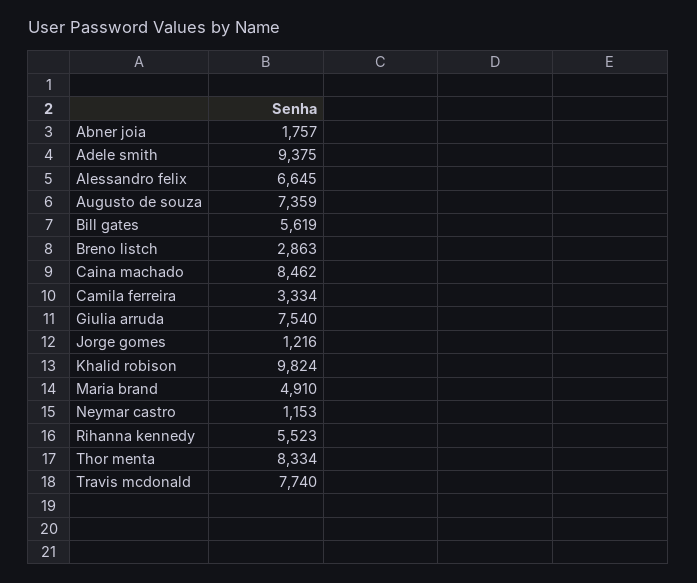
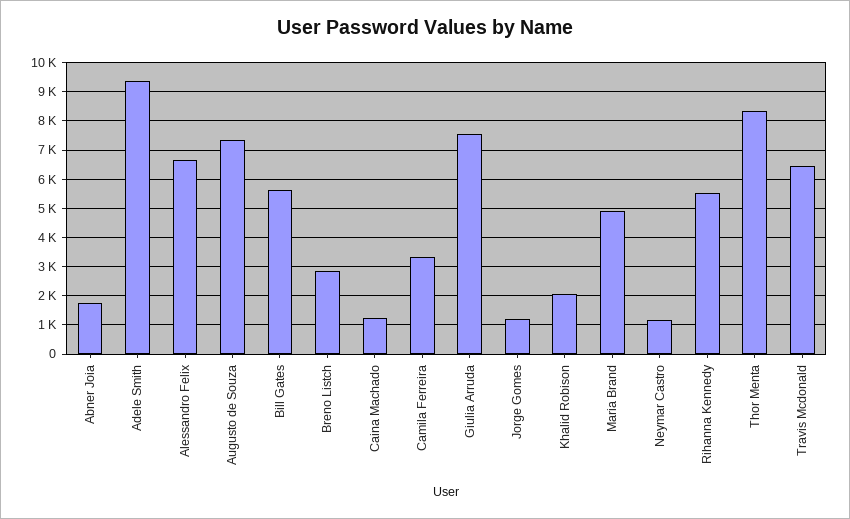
Caina machado: 8462 -> 1250
Khalid robison: 9824 -> 2000
Travis mcdonald: 7740 -> 6500

